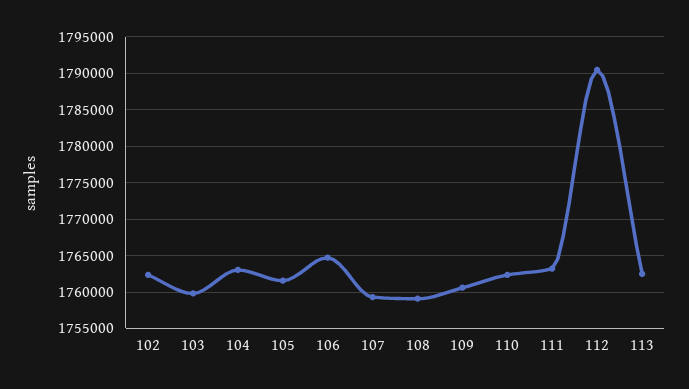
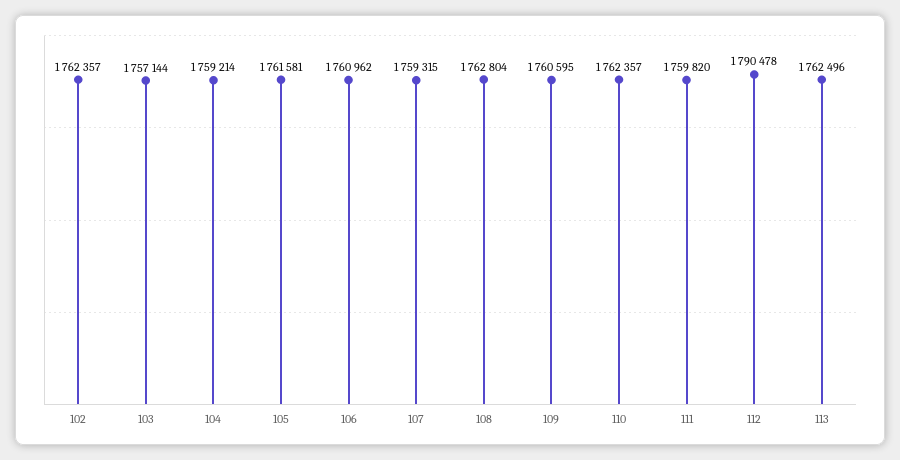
103: 1760000 -> 1757144
104: 1763000 -> 1759214
106: 1765000 -> 1760962
108: 1759000 -> 1762804
111: 1763000 -> 1759820

